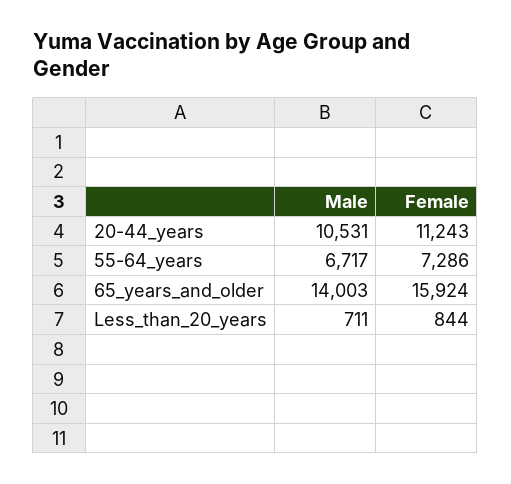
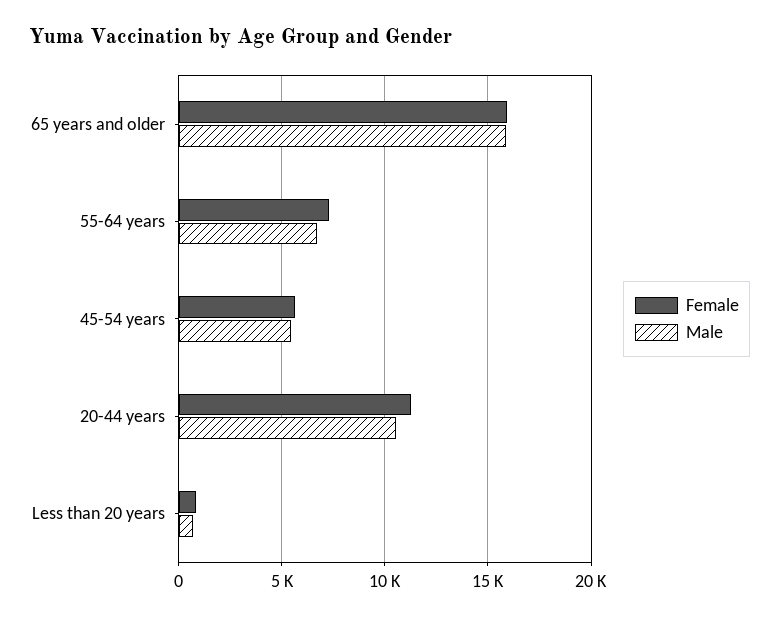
Male, 65_years_and_older: 14003 -> 16000
Female, 45-54 years: none -> 5500
Male, 45-54 years: none -> 5500

